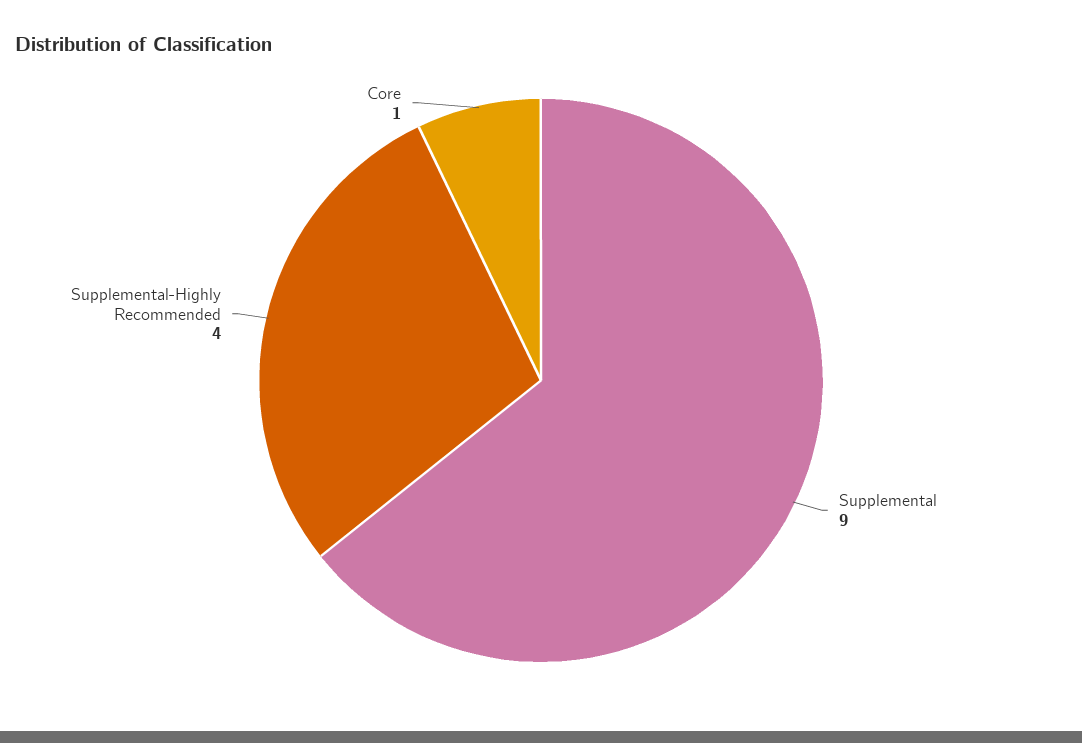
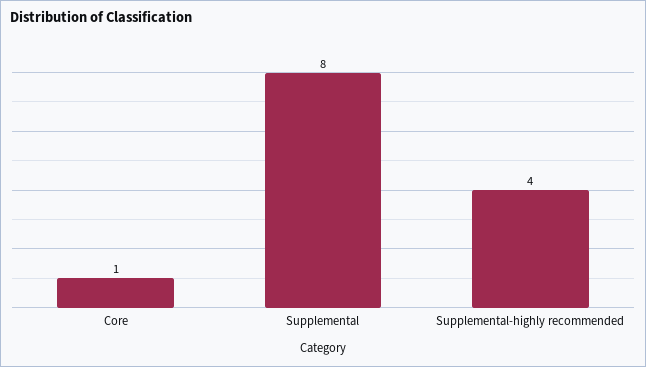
Supplemental: 9 -> 8

